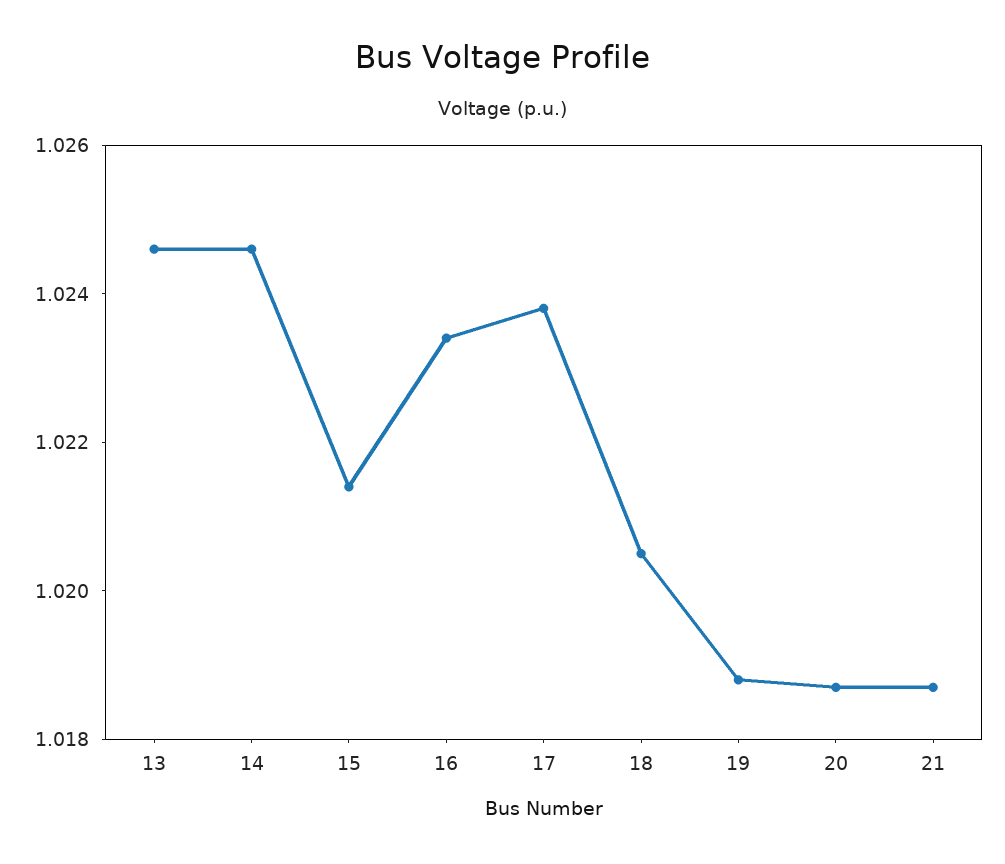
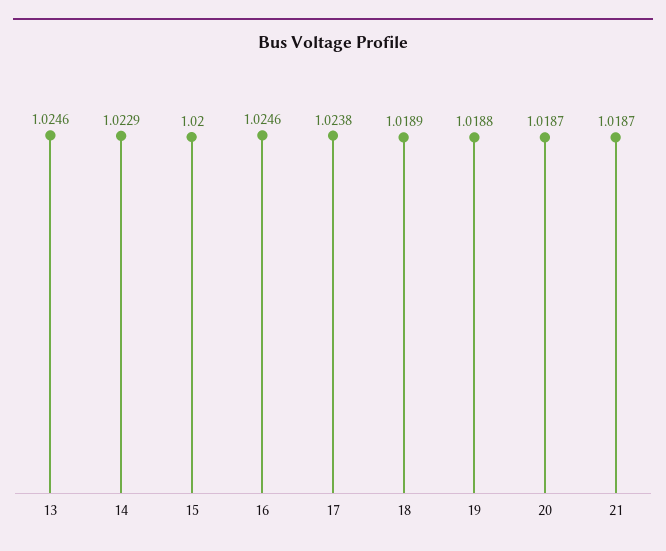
14: 1.0245 -> 1.0229
15: 1.0215 -> 1.02
16: 1.0235 -> 1.0246
18: 1.0205 -> 1.0189

